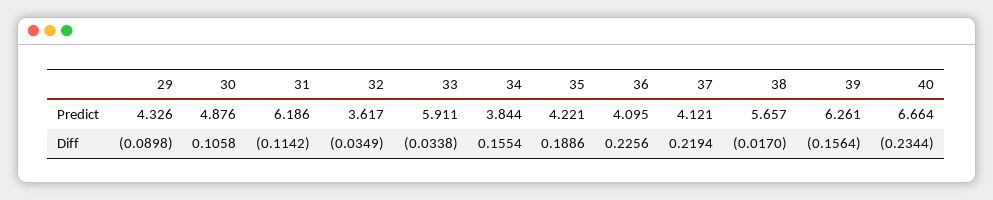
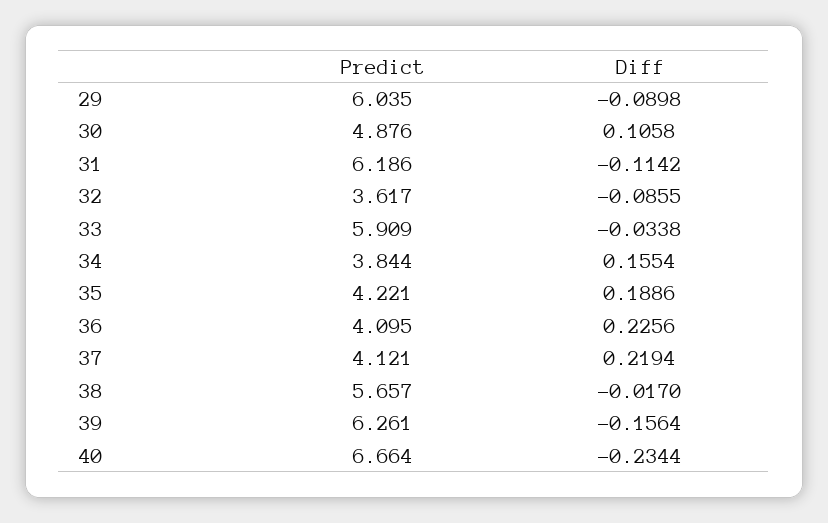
29, Predict: 4.326 -> 6.035
33, Predict: 5.911 -> 5.909
32, Diff: -0.0349 -> -0.0855

